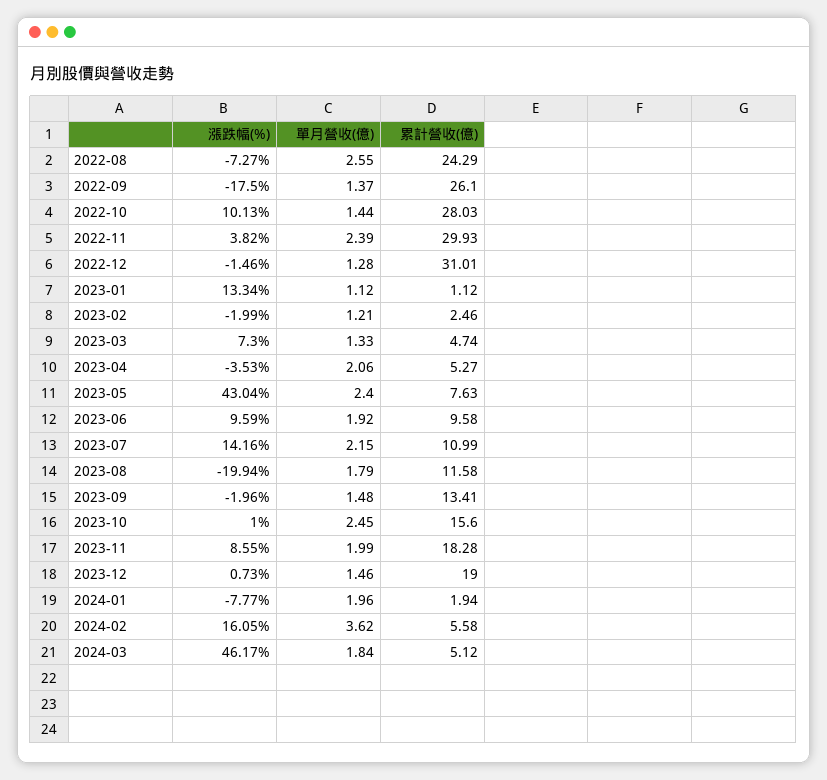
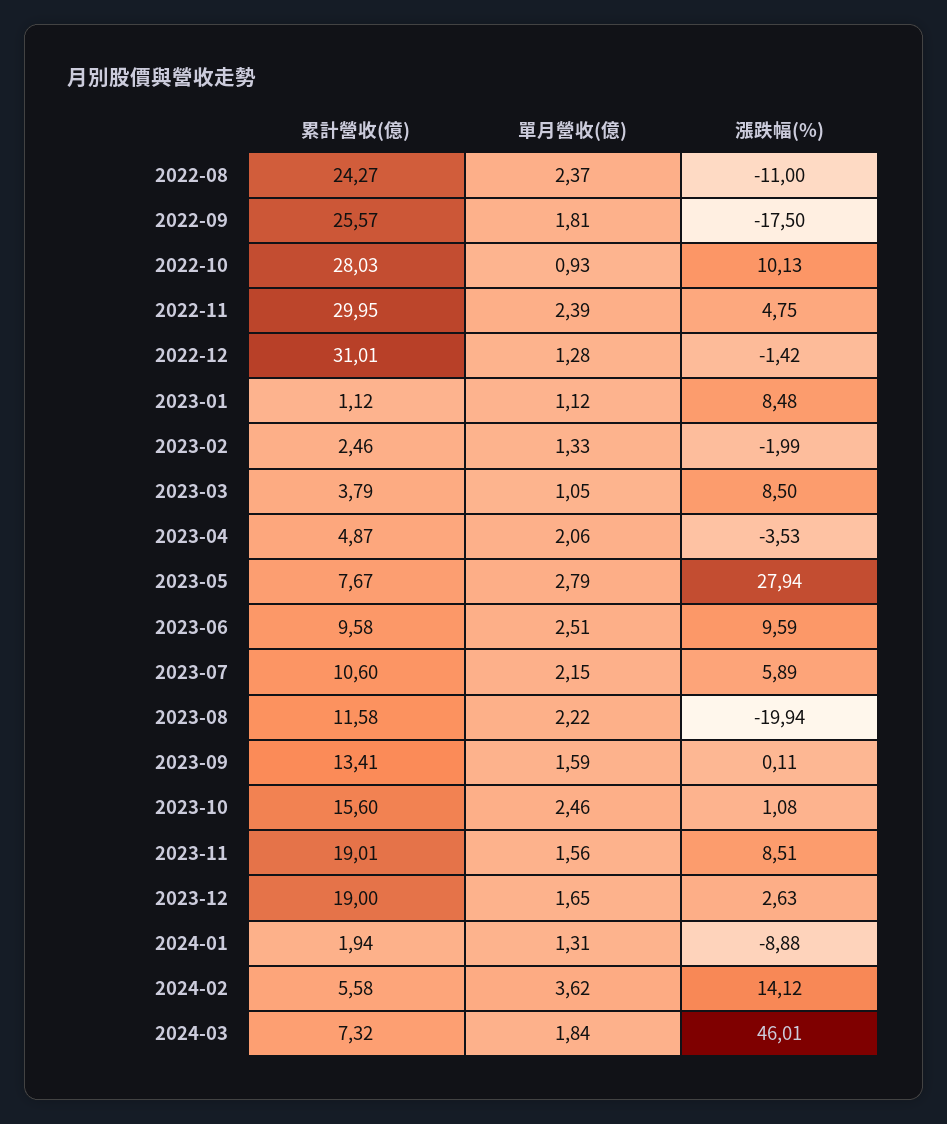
漲跌幅(%), 2022-08: -7.27 -> -11
單月營收(億), 2022-08: 2.55 -> 2.37
累計營收(億), 2022-08: 24.29 -> 24.27
單月營收(億), 2022-09: 1.37 -> 1.81
累計營收(億), 2022-09: 26.1 -> 25.57
單月營收(億), 2022-10: 1.44 -> 0.93
漲跌幅(%), 2022-11: 3.82 -> 4.75
累計營收(億), 2022-11: 29.93 -> 29.95
漲跌幅(%), 2022-12: -1.46 -> -1.42
漲跌幅(%), 2023-01: 13.34 -> 8.48
單月營收(億), 2023-02: 1.21 -> 1.33
漲跌幅(%), 2023-03: 7.3 -> 8.5
單月營收(億), 2023-03: 1.33 -> 1.05
累計營收(億), 2023-03: 4.74 -> 3.79
累計營收(億), 2023-04: 5.27 -> 4.87
漲跌幅(%), 2023-05: 43.04 -> 27.94
單月營收(億), 2023-05: 2.4 -> 2.79
累計營收(億), 2023-05: 7.63 -> 7.67
單月營收(億), 2023-06: 1.92 -> 2.51
漲跌幅(%), 2023-07: 14.16 -> 5.89
累計營收(億), 2023-07: 10.99 -> 10.6
單月營收(億), 2023-08: 1.79 -> 2.22
漲跌幅(%), 2023-09: -1.96 -> 0.11
單月營收(億), 2023-09: 1.48 -> 1.59
漲跌幅(%), 2023-10: 1 -> 1.08
單月營收(億), 2023-10: 2.45 -> 2.46
漲跌幅(%), 2023-11: 8.55 -> 8.51
單月營收(億), 2023-11: 1.99 -> 1.56
累計營收(億), 2023-11: 18.28 -> 19.01
漲跌幅(%), 2023-12: 0.73 -> 2.63
單月營收(億), 2023-12: 1.46 -> 1.65
漲跌幅(%), 2024-01: -7.77 -> -8.88
單月營收(億), 2024-01: 1.96 -> 1.31
漲跌幅(%), 2024-02: 16.05 -> 14.12
漲跌幅(%), 2024-03: 46.17 -> 46.01
累計營收(億), 2024-03: 5.12 -> 7.32

